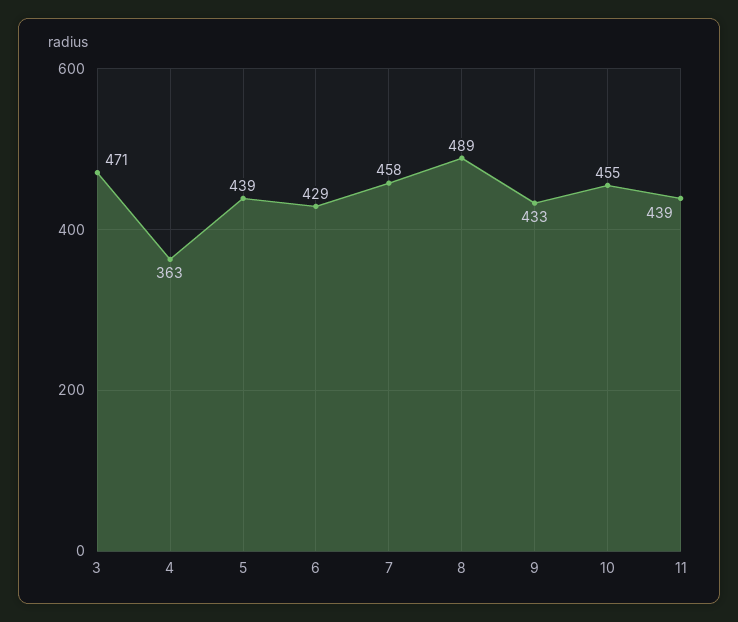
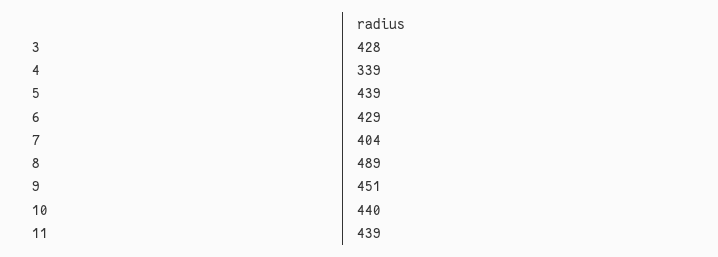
3: 471 -> 428
4: 363 -> 339
7: 458 -> 404
9: 433 -> 451
10: 455 -> 440

